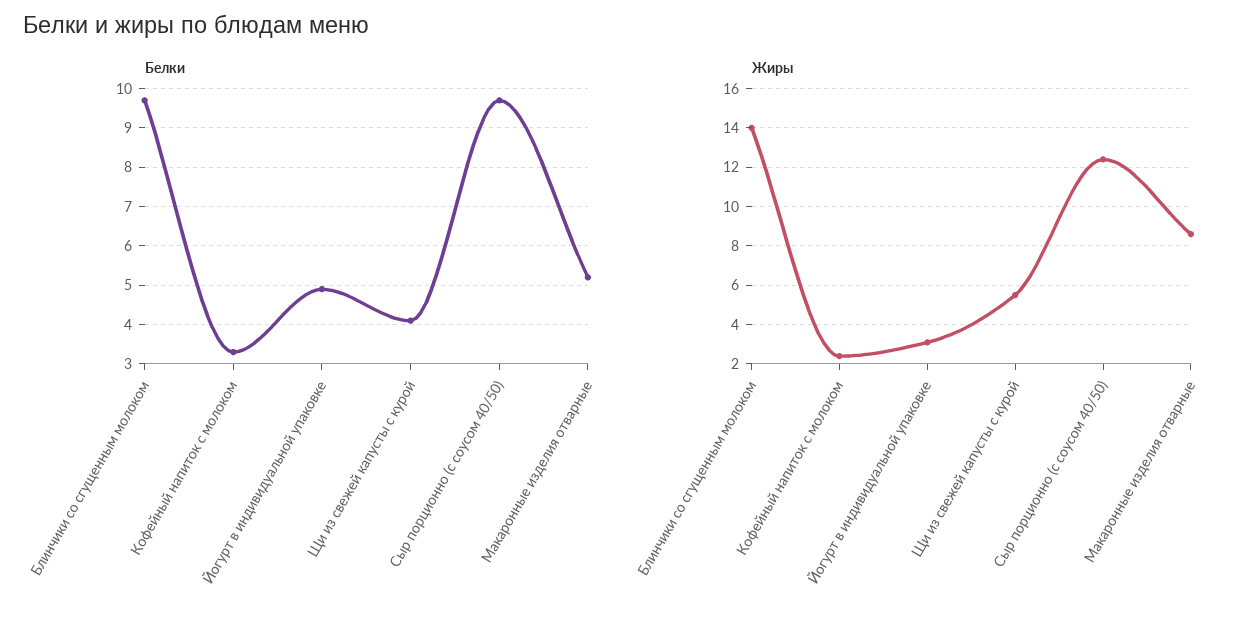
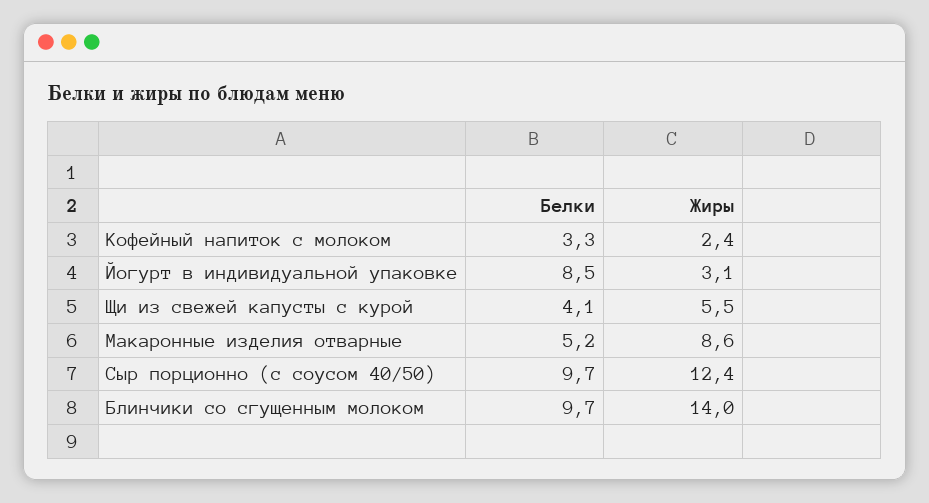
Белки, Йогурт в индивидуальной упаковке: 5 -> 8.5

